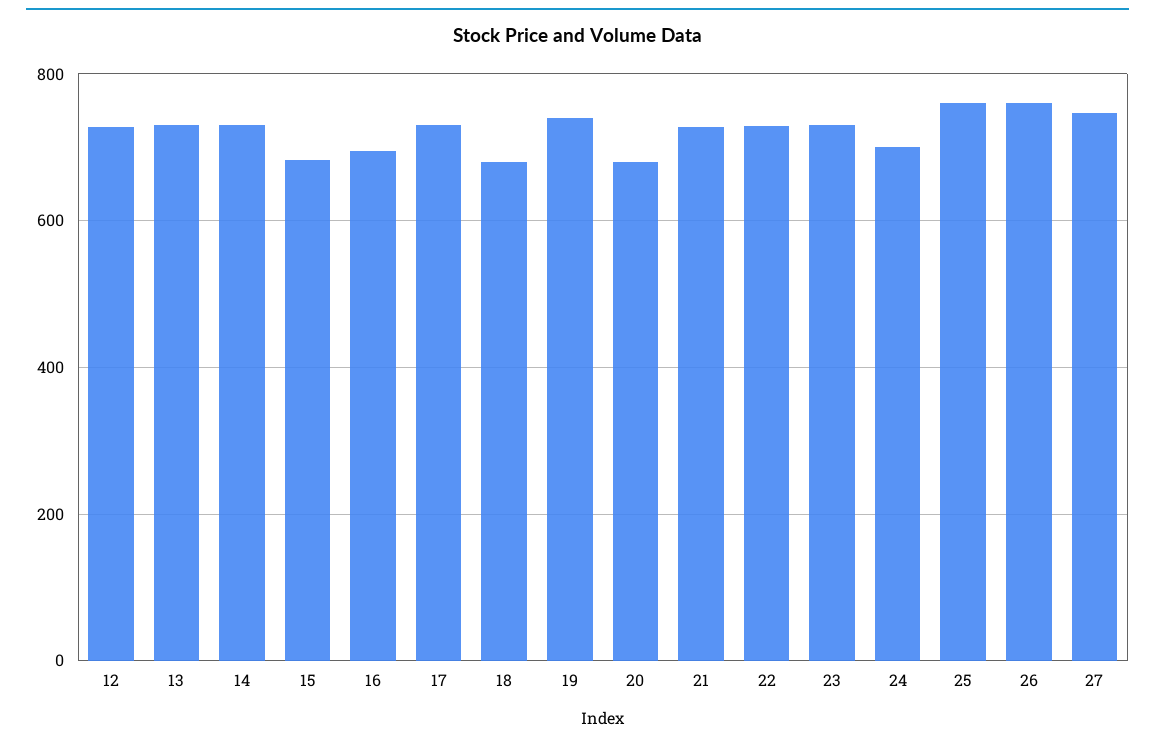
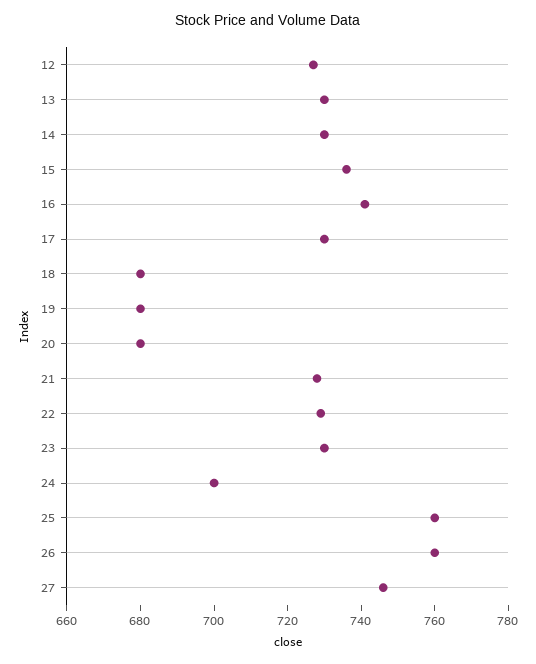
15: 680 -> 735
16: 700 -> 740
19: 740 -> 680

